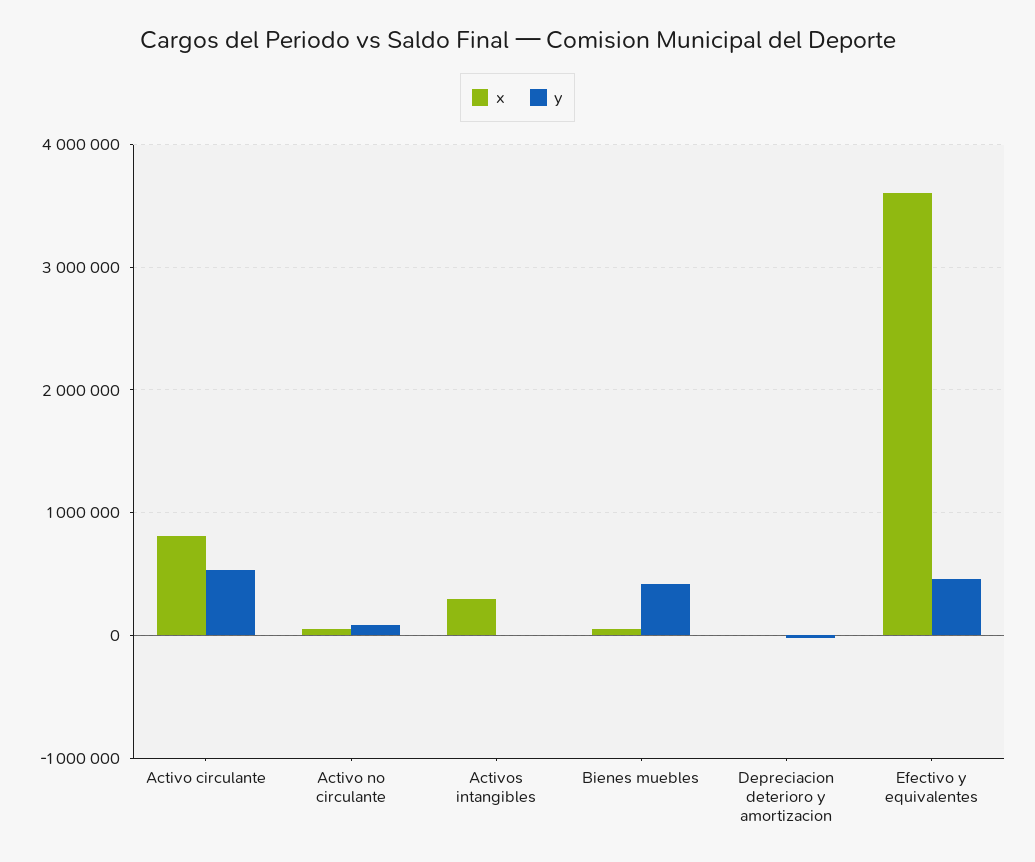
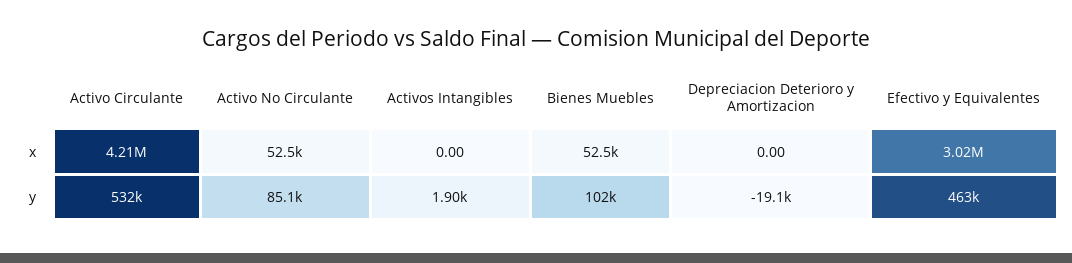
x, Activo circulante: 800000 -> 4210000
x, Activos intangibles: 300000 -> 0
y, Bienes muebles: 400000 -> 102000
x, Efectivo y equivalentes: 3600000 -> 3020000

